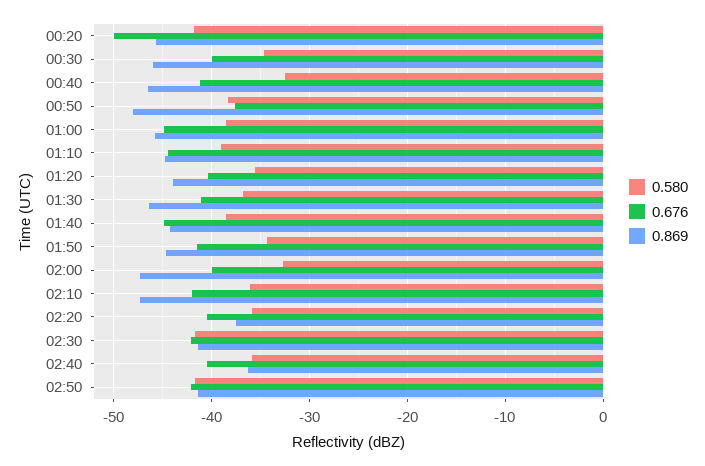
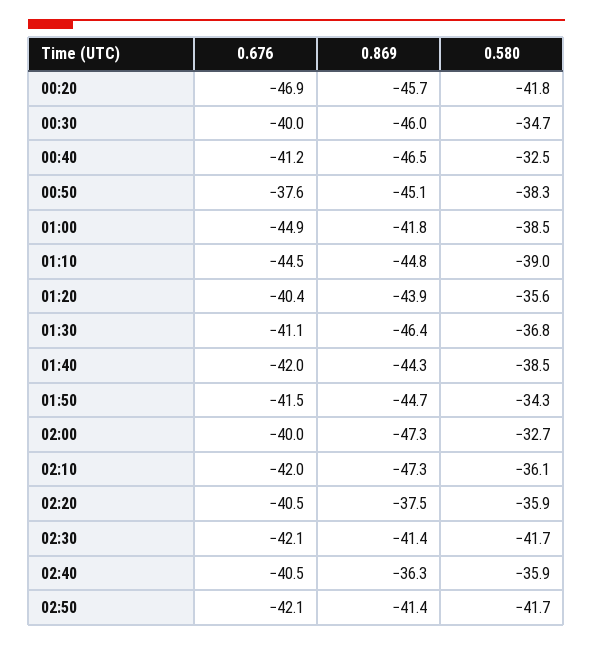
0.676, 00:20: -50 -> -46.9
0.869, 00:50: -48 -> -45.1
0.869, 01:00: -46 -> -41.8
0.676, 01:40: -45 -> -42

